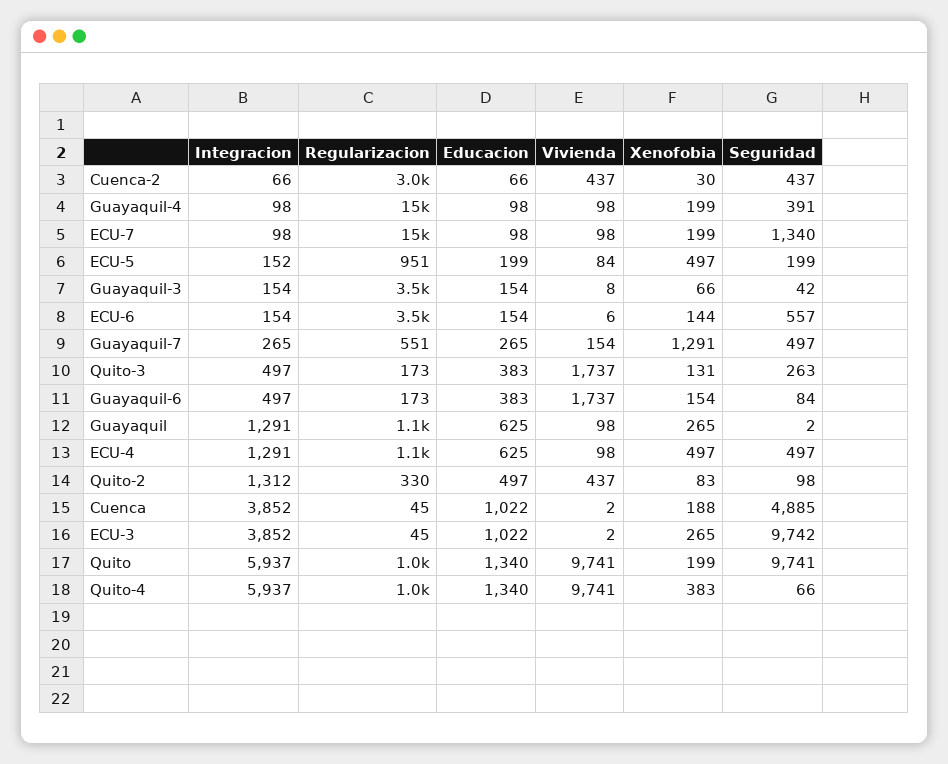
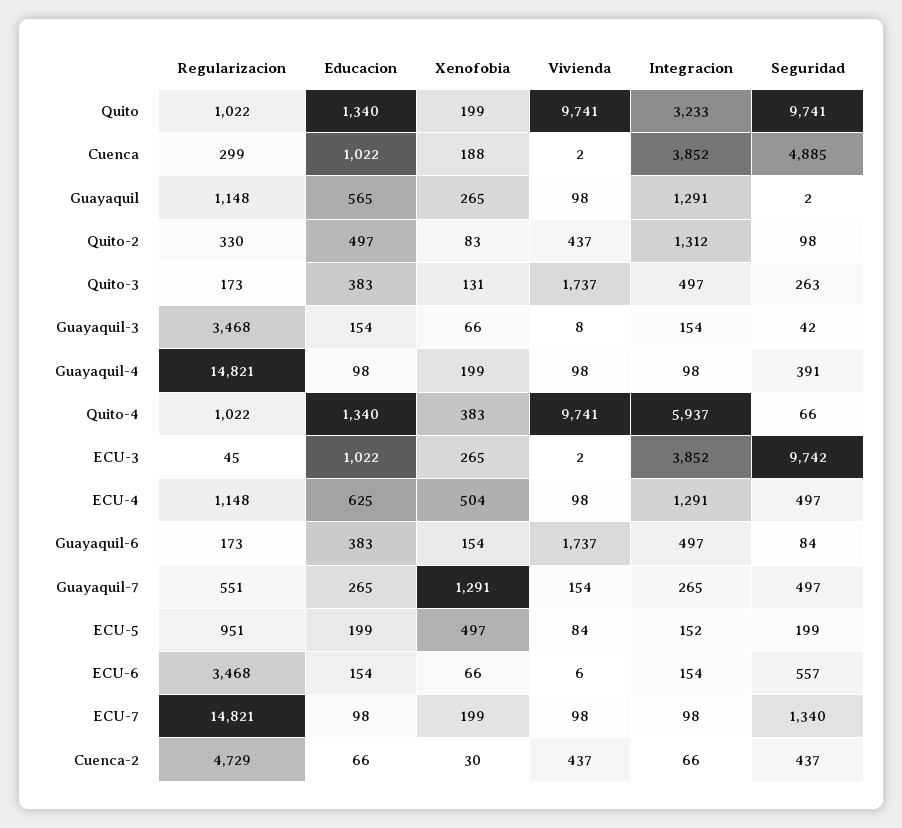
Regularizacion, Cuenca-2: 3000 -> 4729
Xenofobia, ECU-6: 144 -> 66
Educacion, Guayaquil: 625 -> 565
Xenofobia, ECU-4: 497 -> 504
Regularizacion, Cuenca: 45 -> 299
Integracion, Quito: 5937 -> 3233

